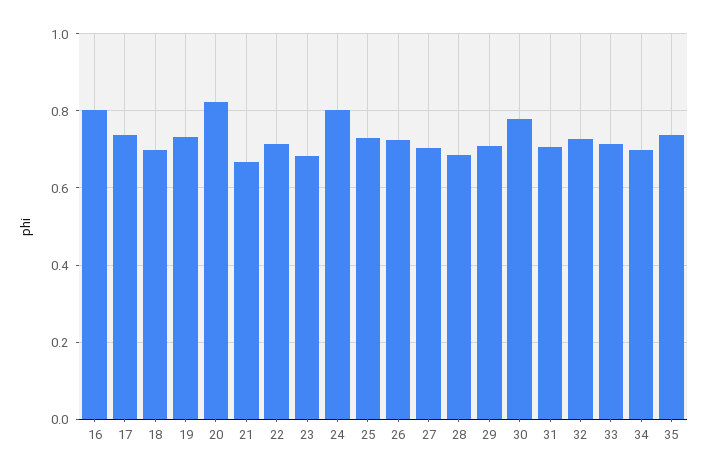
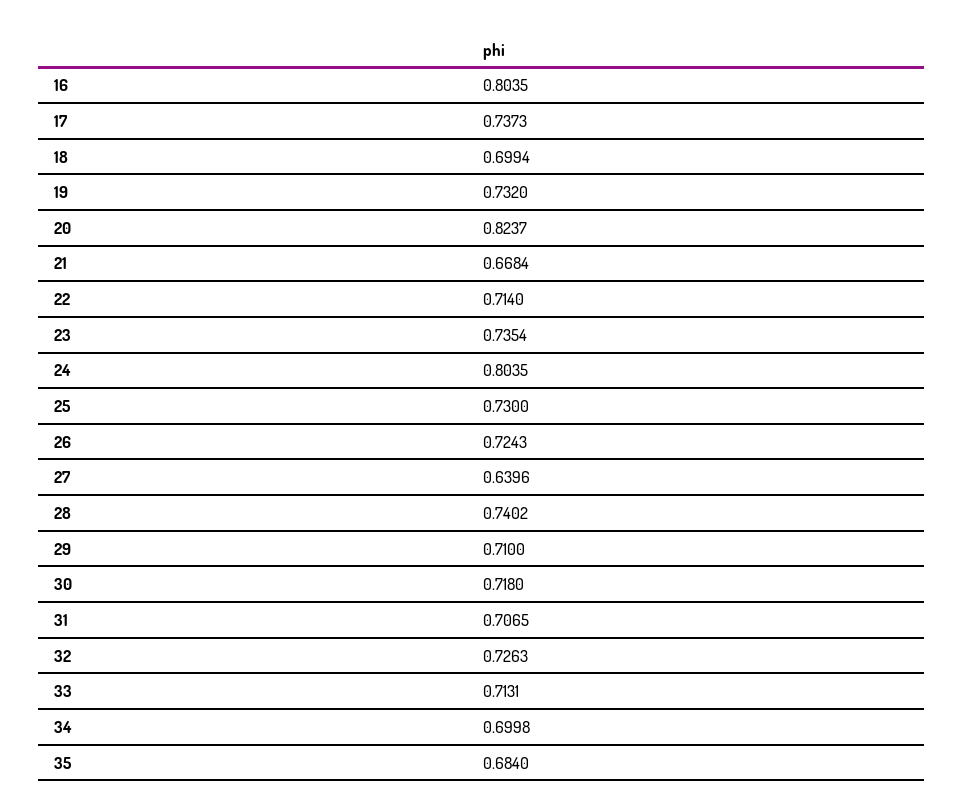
23: 0.68 -> 0.7354
27: 0.7 -> 0.6396
28: 0.68 -> 0.7402
30: 0.78 -> 0.718
35: 0.74 -> 0.684

